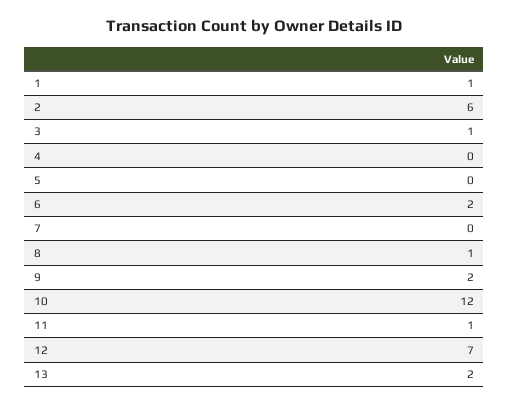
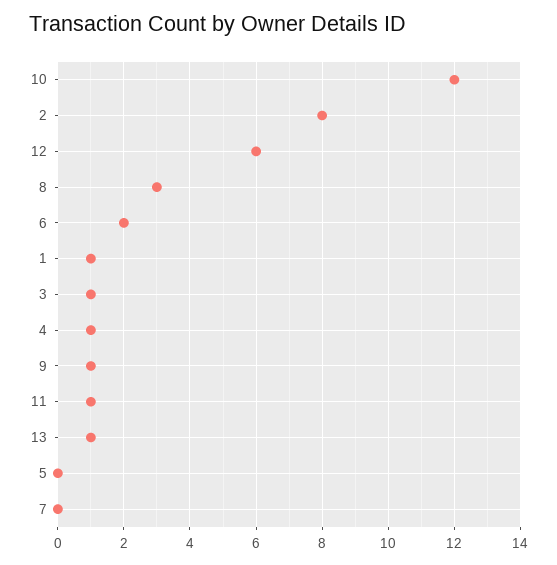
2: 6 -> 8
4: 0 -> 1
8: 1 -> 3
9: 2 -> 1
12: 7 -> 6
13: 2 -> 1

